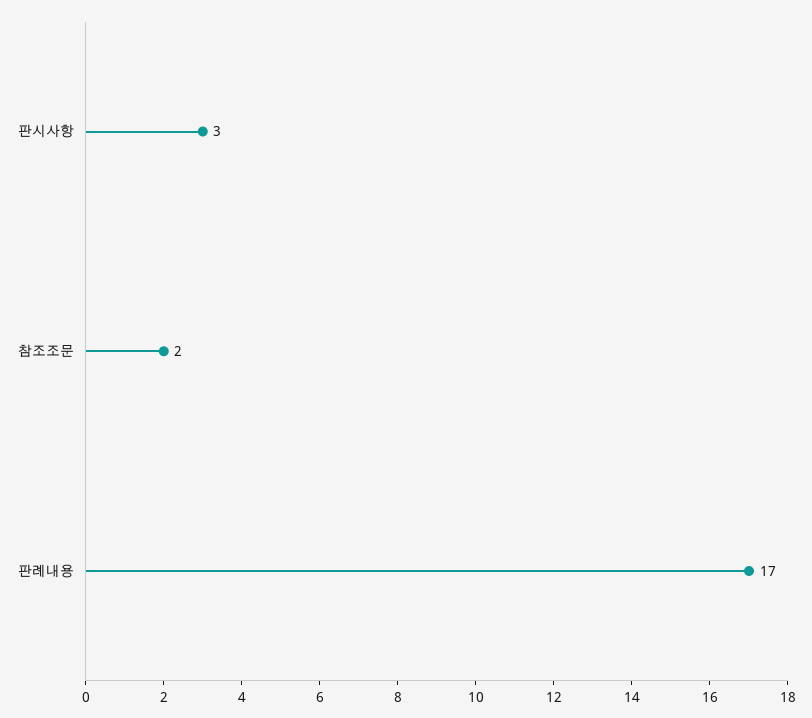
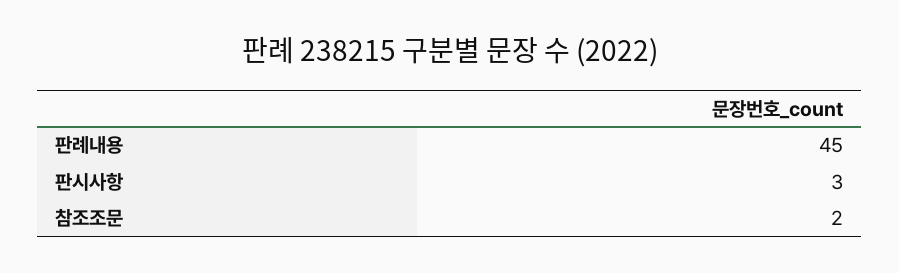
판례내용: 17 -> 45

